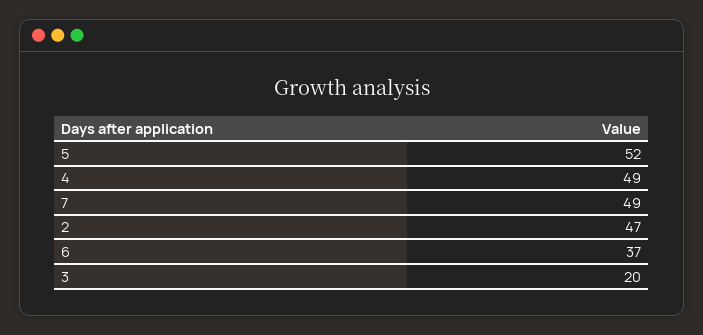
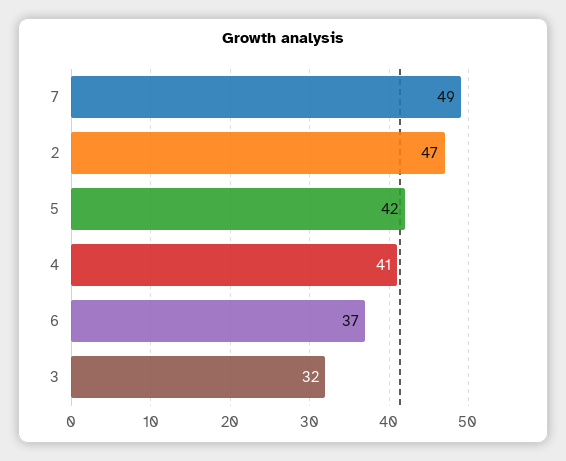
5: 52 -> 42
4: 49 -> 41
3: 20 -> 32

